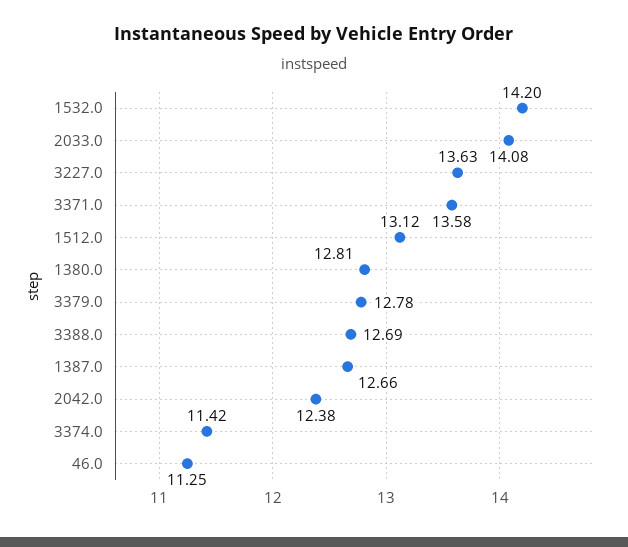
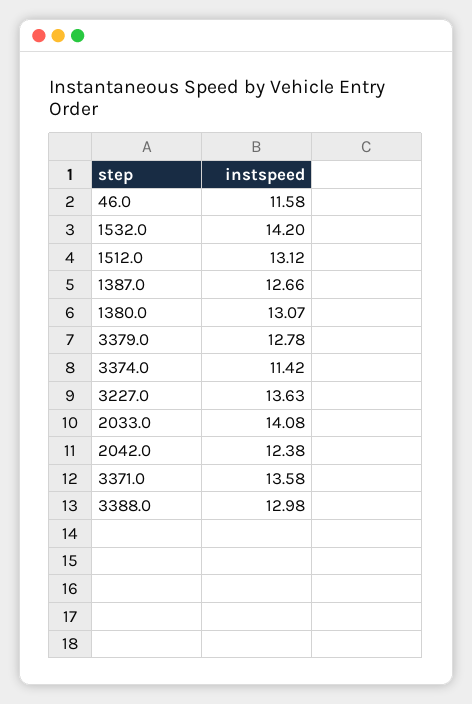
1380.0: 12.81 -> 13.07
3388.0: 12.69 -> 12.98
46.0: 11.25 -> 11.58

